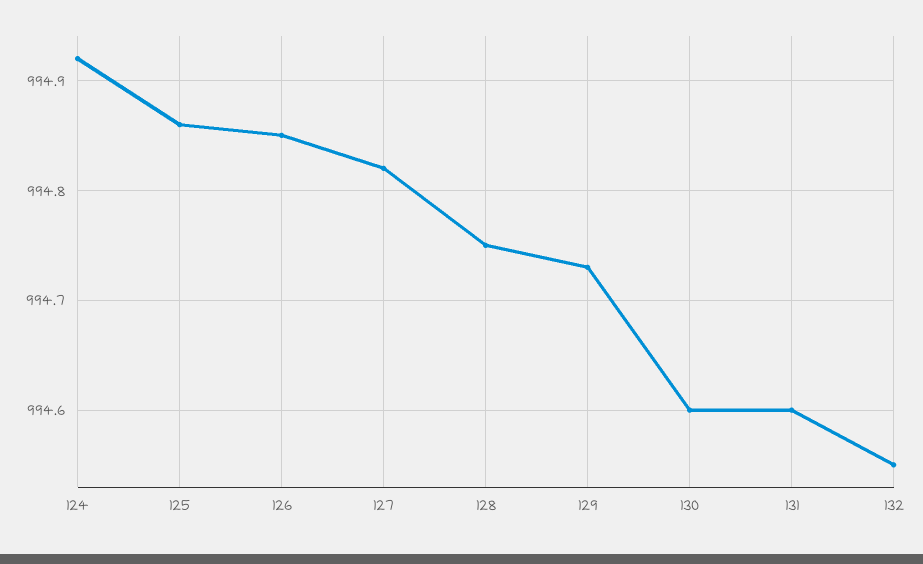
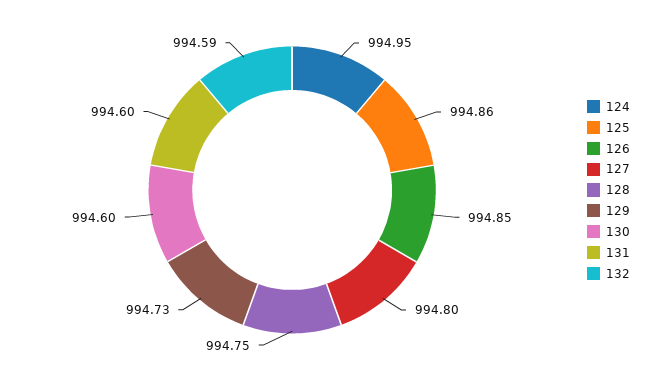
124: 994.92 -> 994.95
127: 994.82 -> 994.8
132: 994.55 -> 994.59

